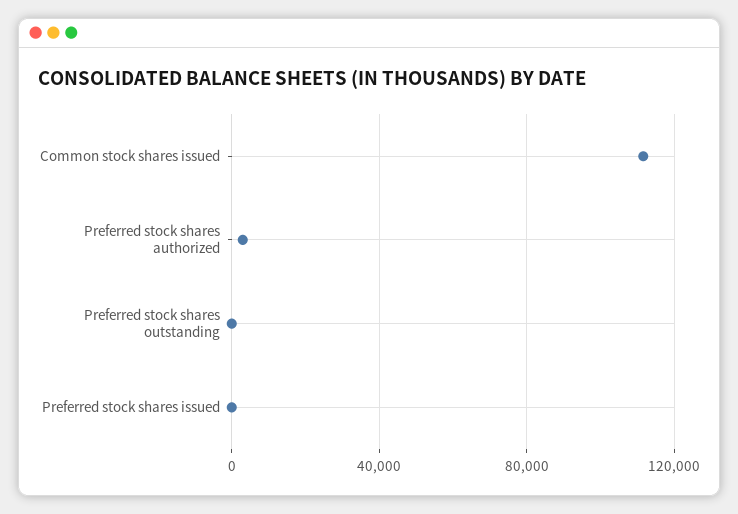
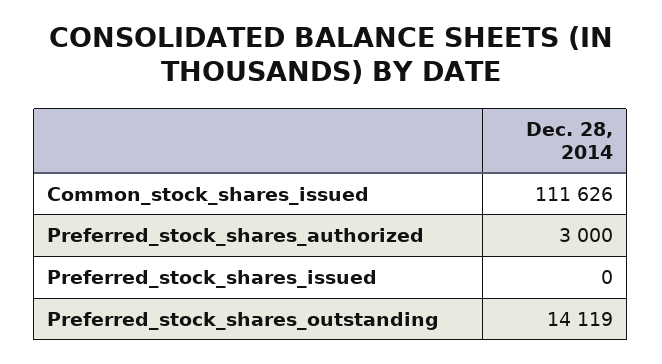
Preferred stock shares outstanding: 0 -> 14119

